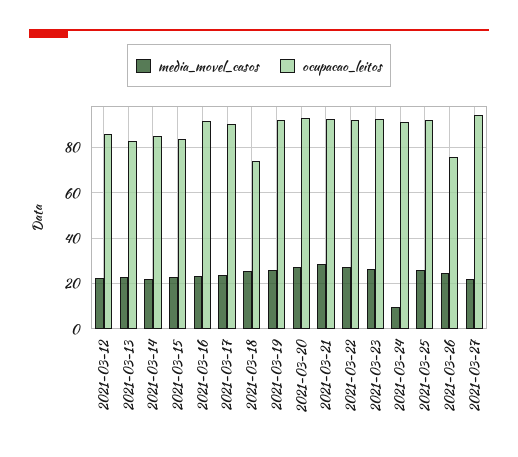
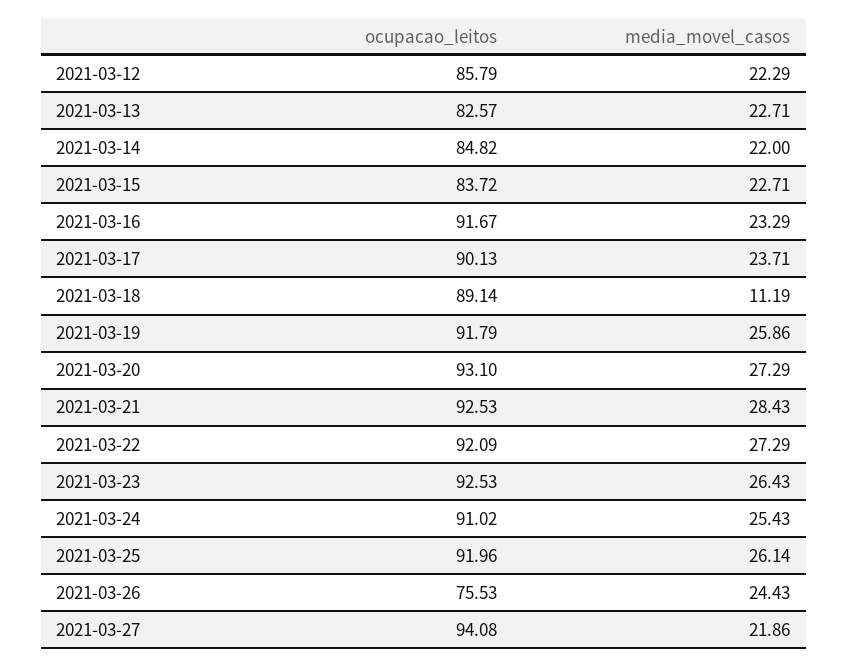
media_movel_casos, 2021-03-18: 25 -> 11.19
ocupacao_leitos, 2021-03-18: 75 -> 89.14
media_movel_casos, 2021-03-24: 10 -> 25.43

